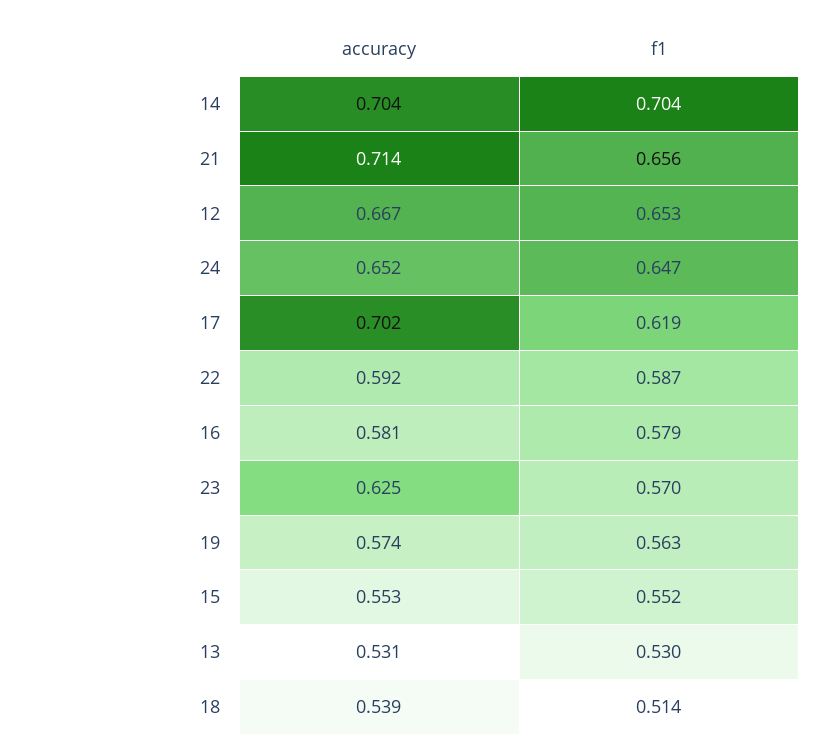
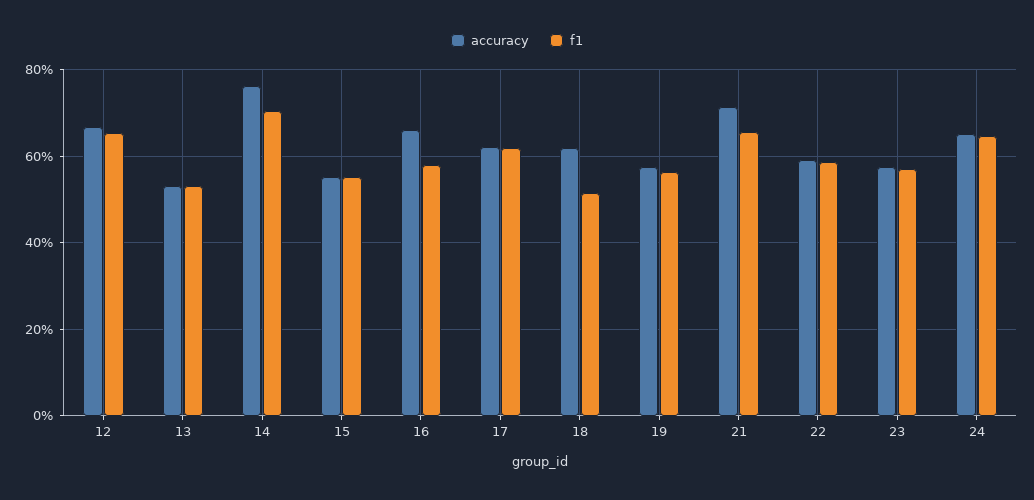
accuracy, 14: 0.704 -> 0.76
accuracy, 17: 0.702 -> 0.62
accuracy, 16: 0.581 -> 0.66
accuracy, 23: 0.625 -> 0.58
accuracy, 18: 0.539 -> 0.62

